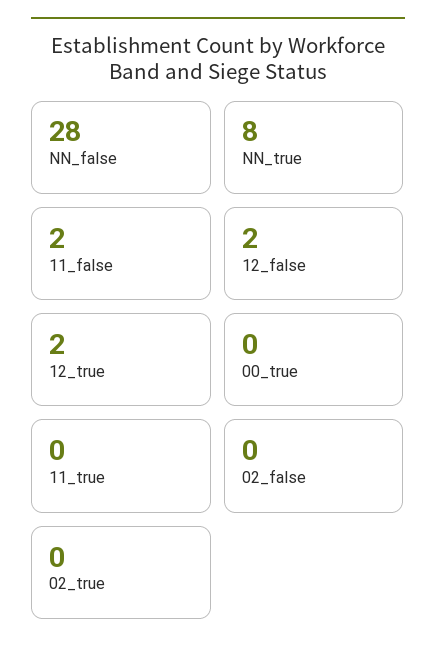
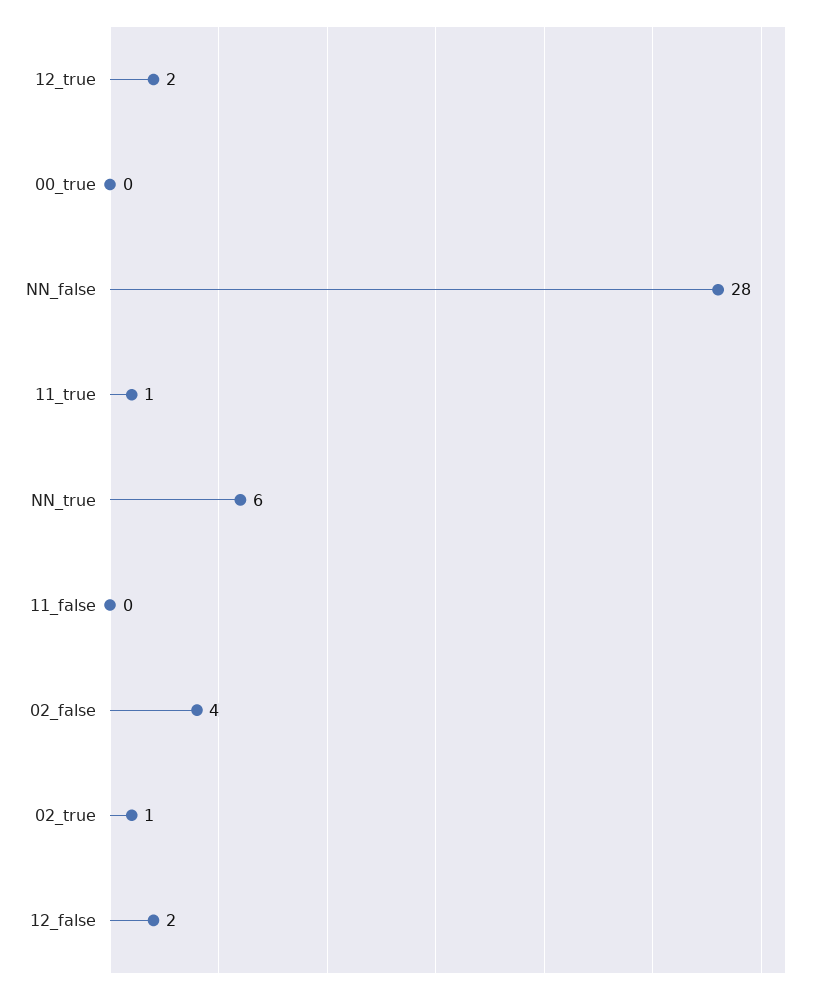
NN_true: 8 -> 6
11_false: 2 -> 0
11_true: 0 -> 1
02_false: 0 -> 4
02_true: 0 -> 1

